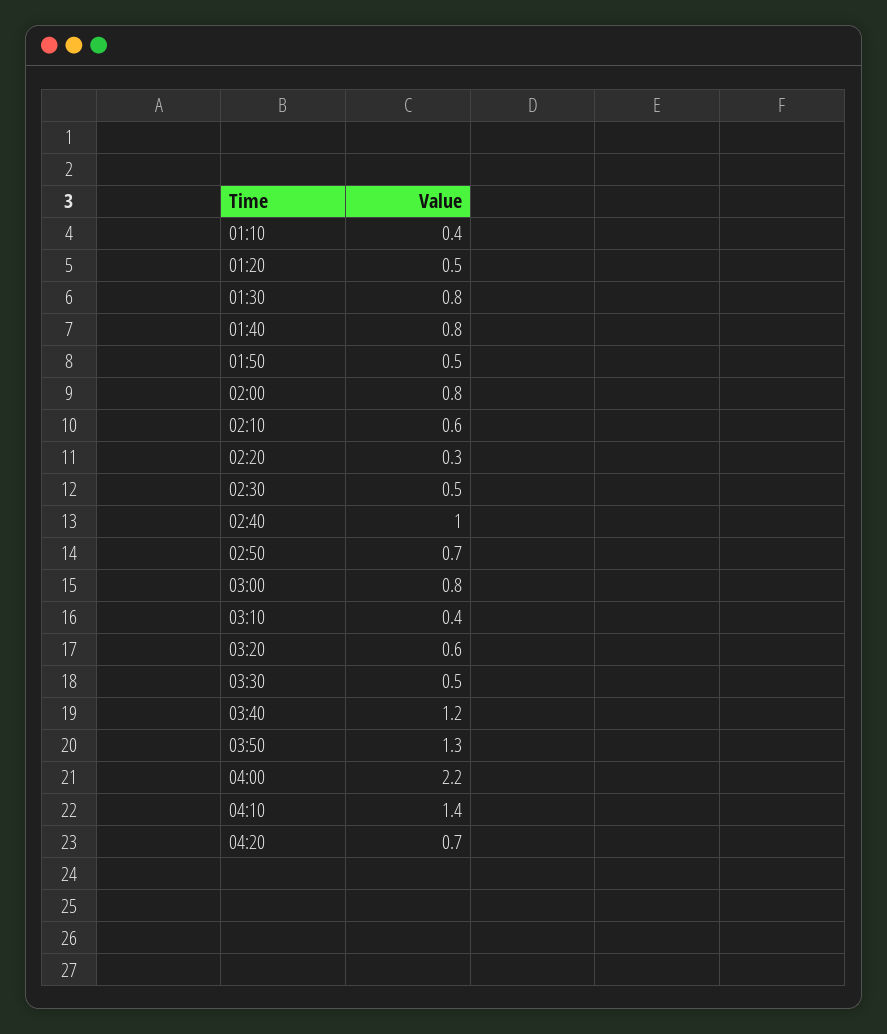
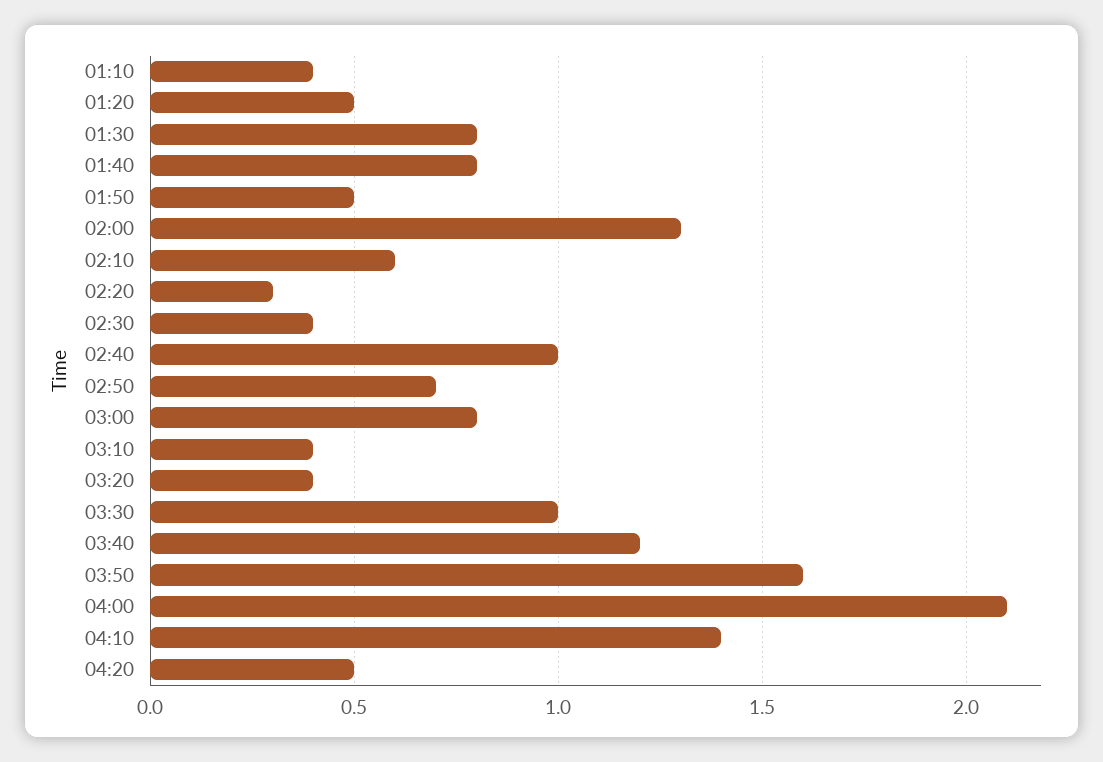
02:00: 0.8 -> 1.3
02:30: 0.5 -> 0.4
03:20: 0.6 -> 0.4
03:30: 0.5 -> 1
03:50: 1.3 -> 1.6
04:00: 2.2 -> 2.1
04:20: 0.7 -> 0.5

